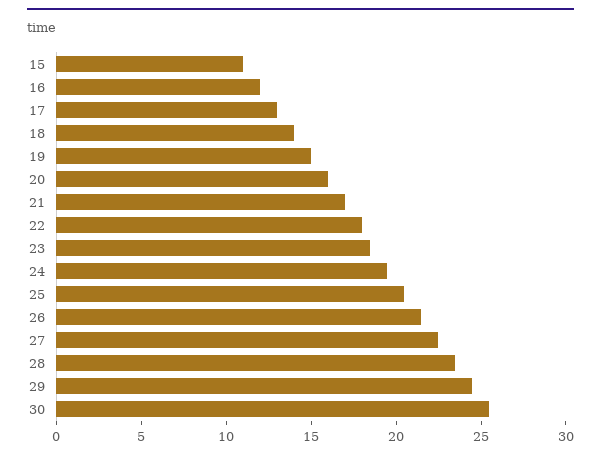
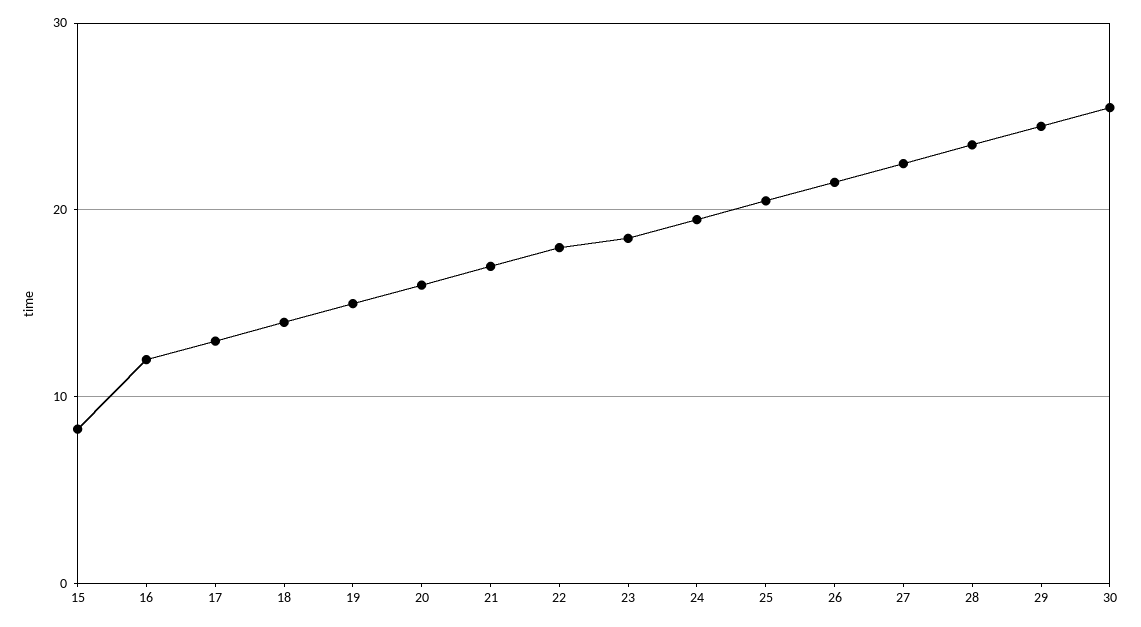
15: 11 -> 8

